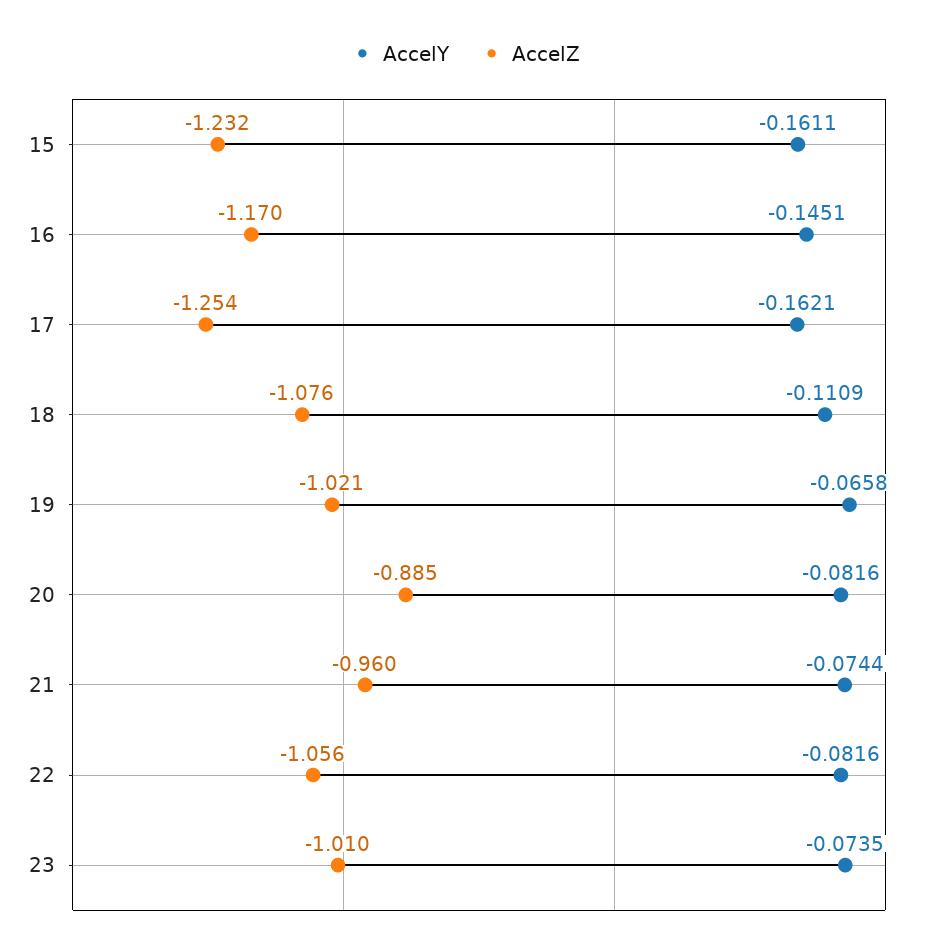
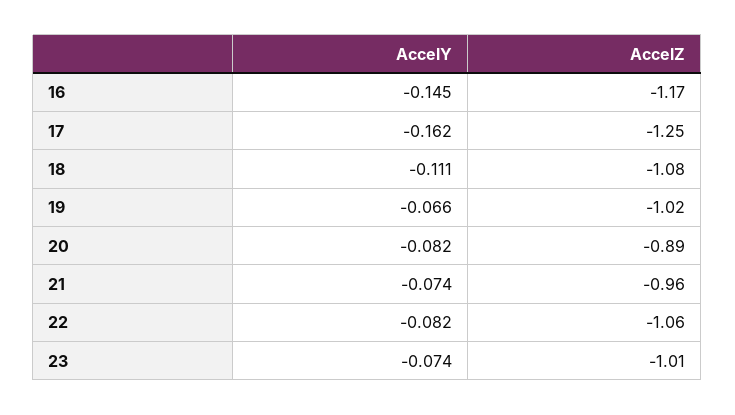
AccelY, 15: -0.1611 -> none
AccelZ, 15: -1.232 -> none

